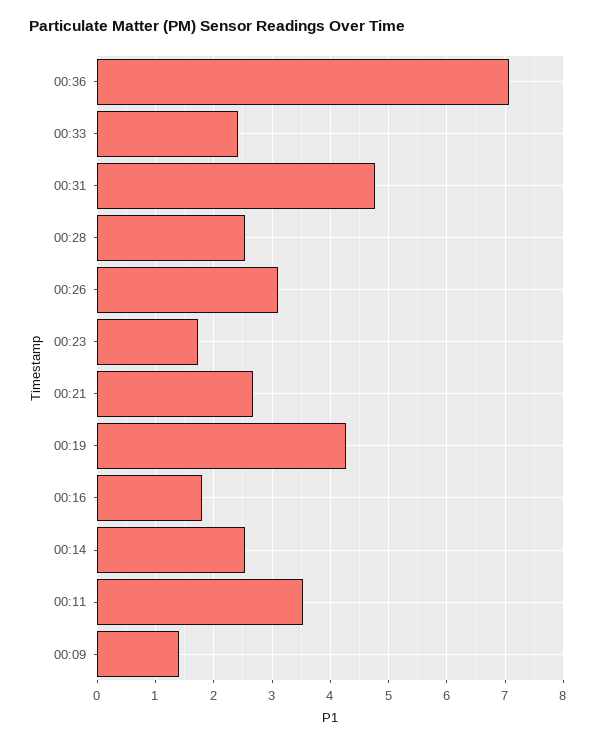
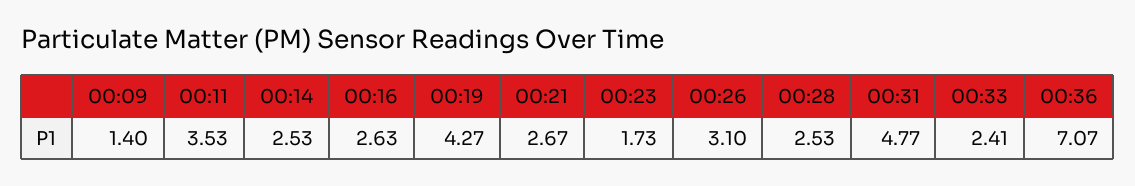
00:16: 1.8 -> 2.63

